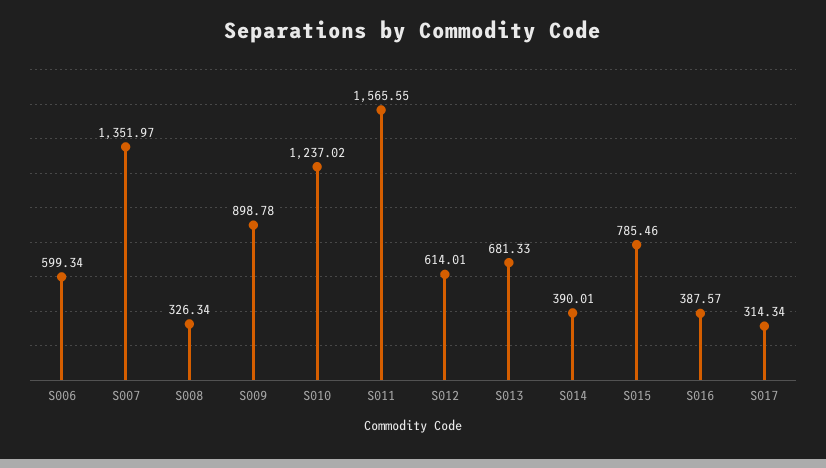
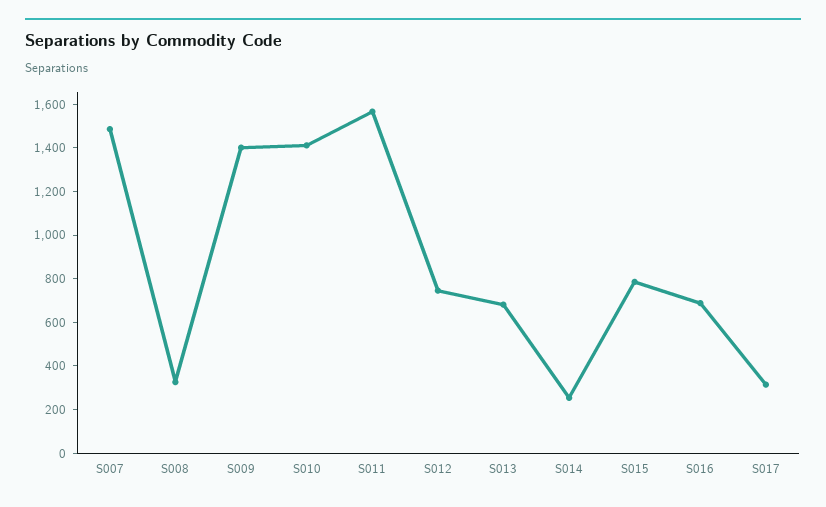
S006: 599.34 -> none
S007: 1351.97 -> 1500
S009: 898.78 -> 1400
S010: 1237.02 -> 1400
S012: 614.01 -> 750
S014: 390.01 -> 250
S016: 387.57 -> 700

